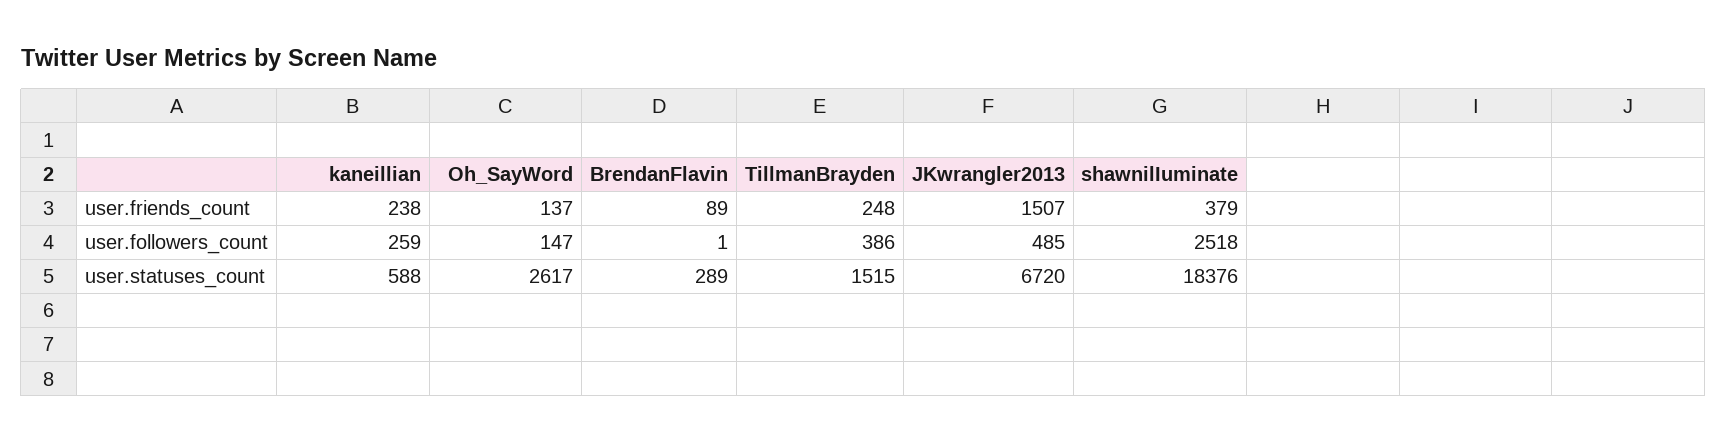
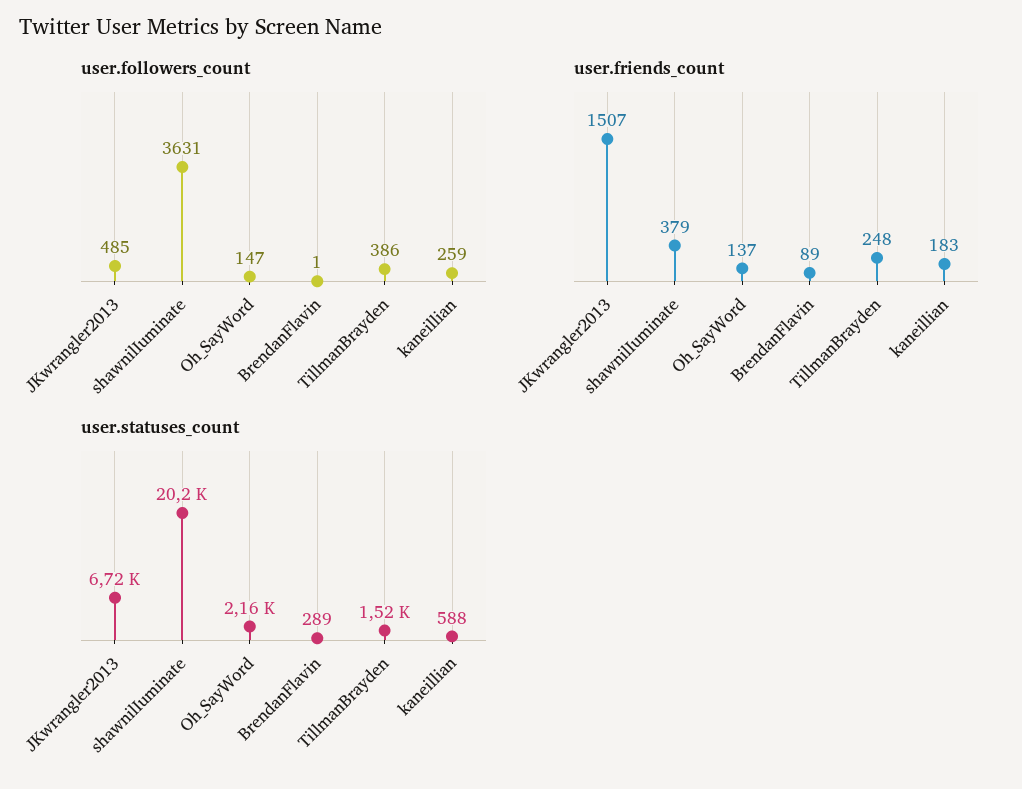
user.friends_count, kaneillian: 238 -> 183
user.followers_count, shawnilIuminate: 2518 -> 3631
user.statuses_count, Oh_SayWord: 2617 -> 2160
user.statuses_count, shawnilIuminate: 18376 -> 20200

